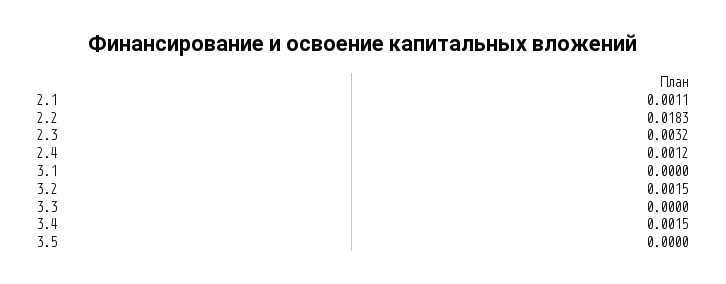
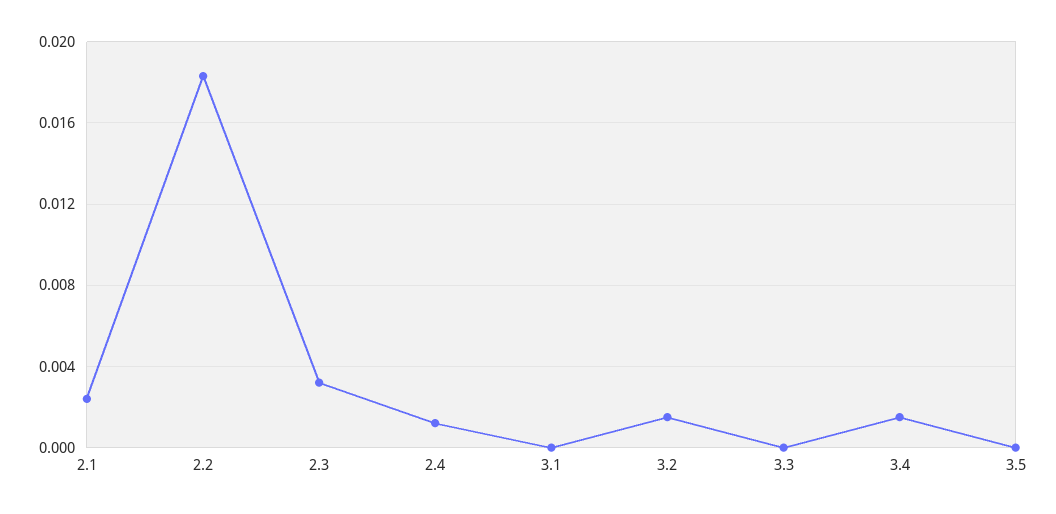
2.1: 0.0011 -> 0.0025

